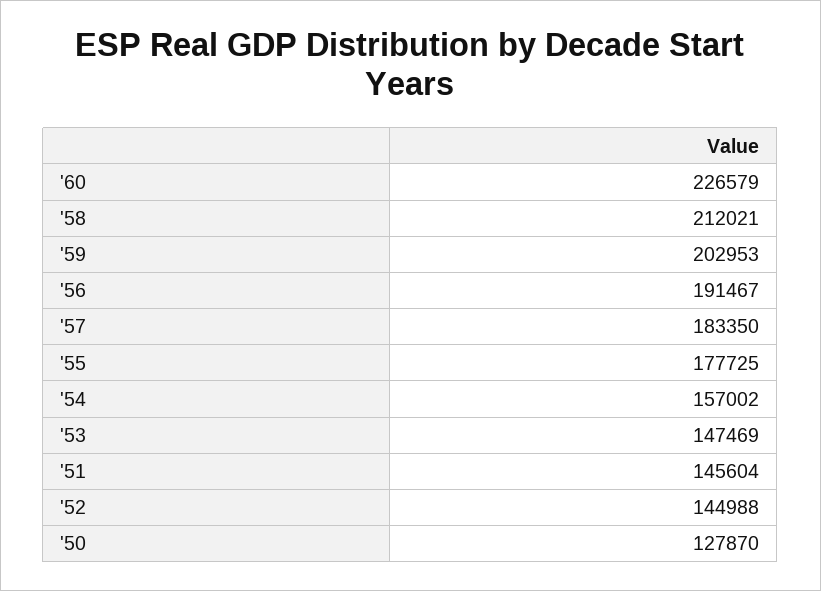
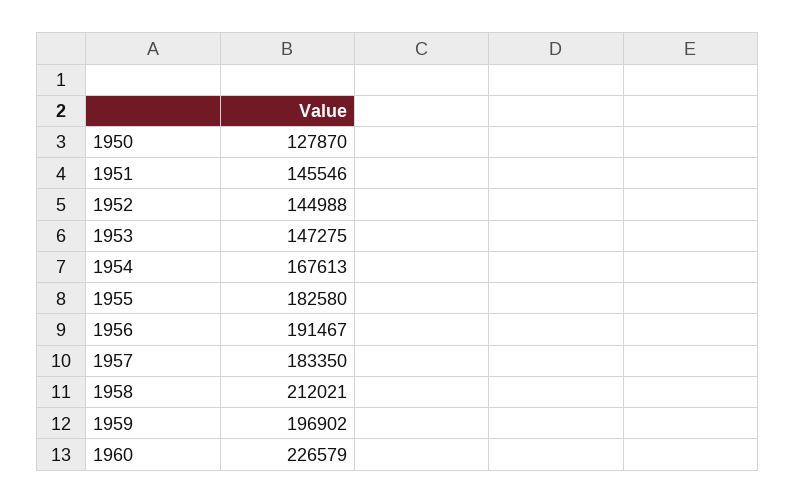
'59: 202953 -> 196902
'55: 177725 -> 182580
'54: 157002 -> 167613
'53: 147469 -> 147275
'51: 145604 -> 145546

